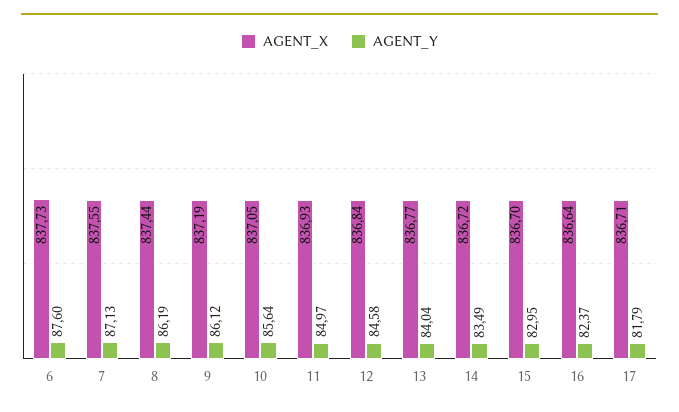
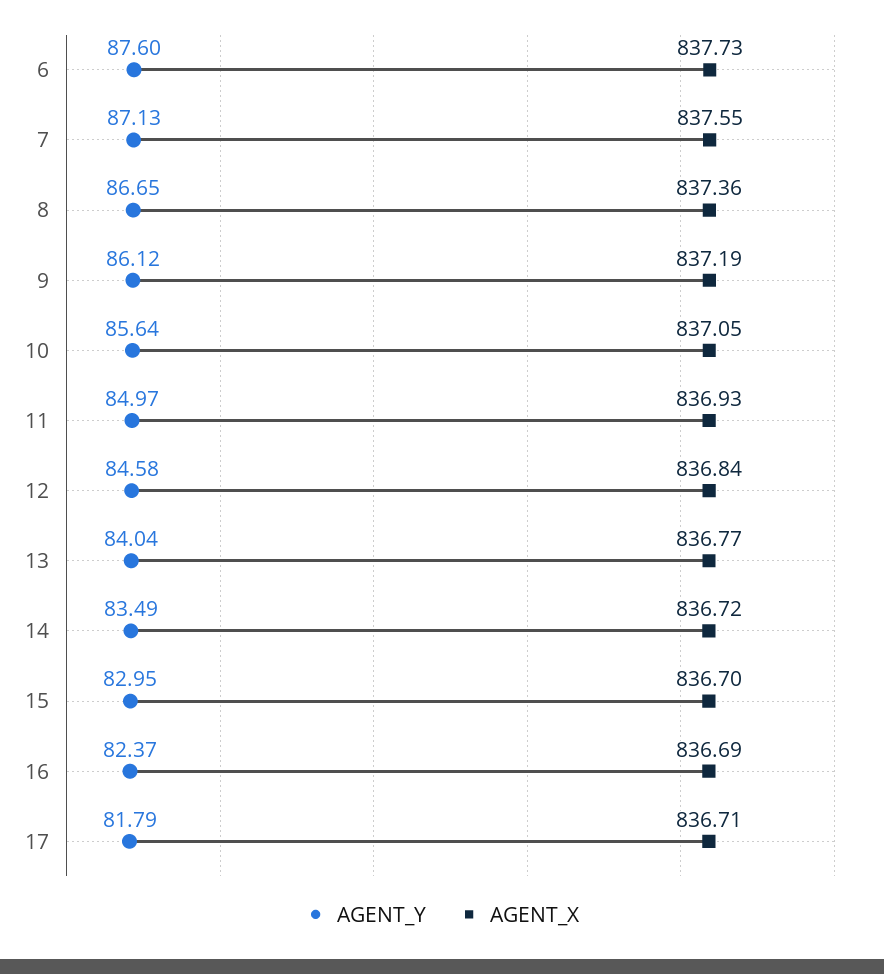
AGENT_X, 8: 837.44 -> 837.36
AGENT_Y, 8: 86.19 -> 86.65
AGENT_X, 16: 836.64 -> 836.69

